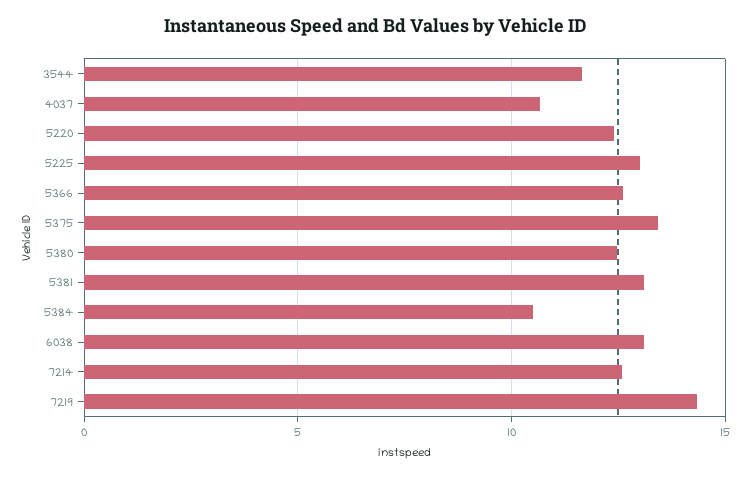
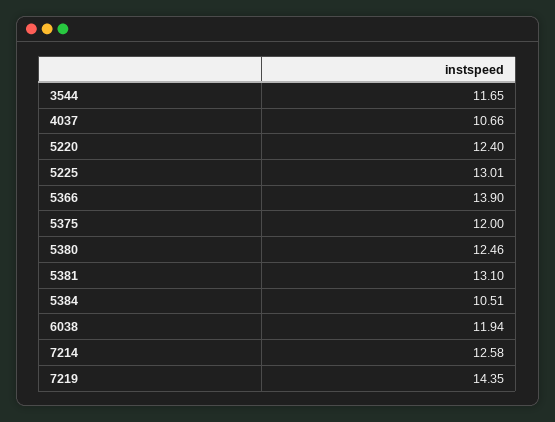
5366: 12.5 -> 13.9
5375: 13.5 -> 12
6038: 13 -> 11.94

